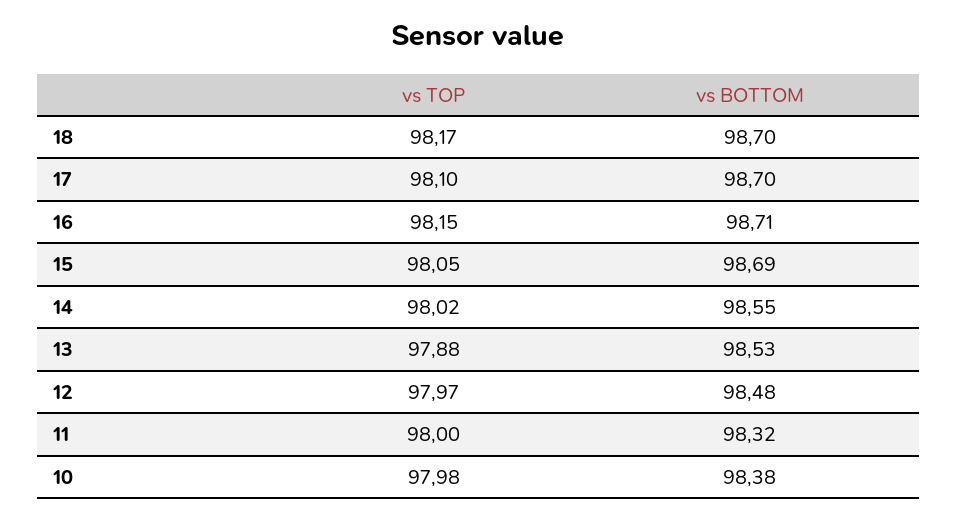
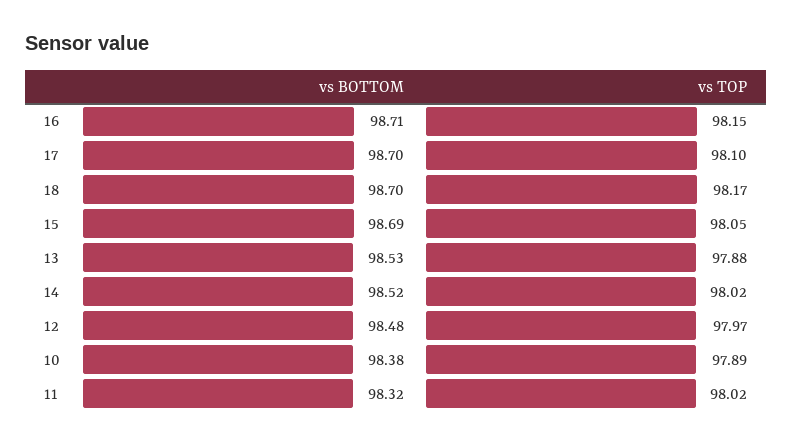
vs BOTTOM, 14: 98.55 -> 98.52
vs TOP, 11: 98 -> 98.02
vs TOP, 10: 97.98 -> 97.89

